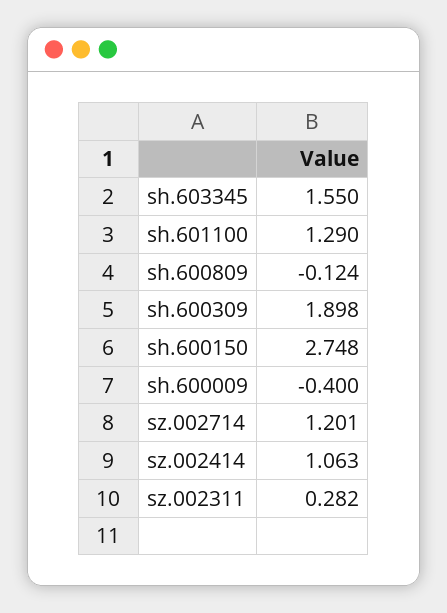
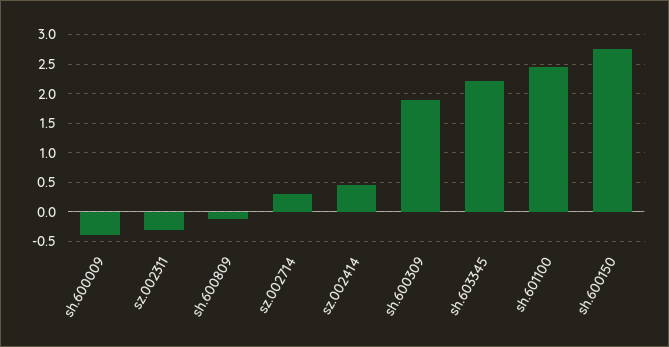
sh.603345: 1.55 -> 2.25
sh.601100: 1.29 -> 2.5
sz.002714: 1.201 -> 0.25
sz.002414: 1.063 -> 0.5
sz.002311: 0.282 -> -0.25

